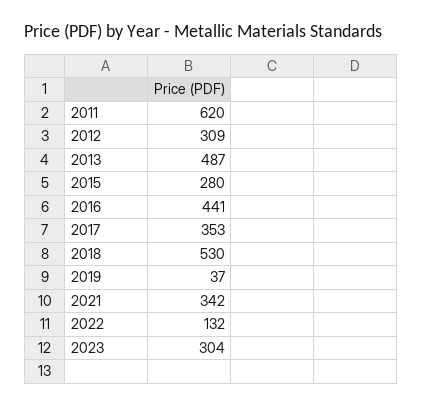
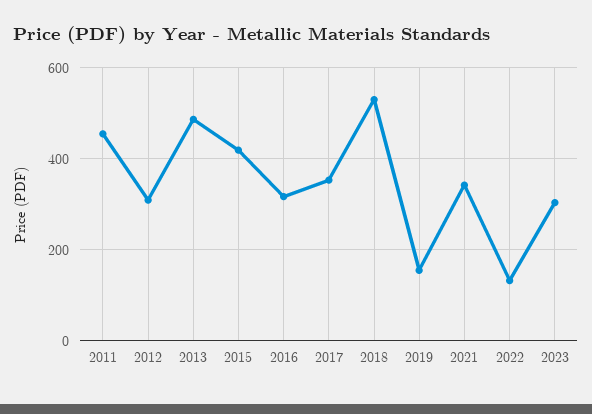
2011: 620 -> 460
2015: 280 -> 420
2016: 441 -> 320
2019: 37 -> 160

